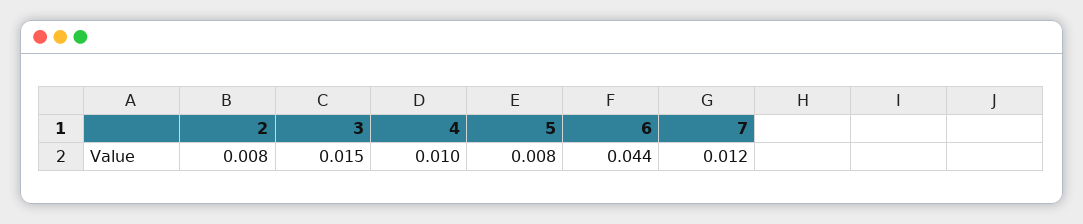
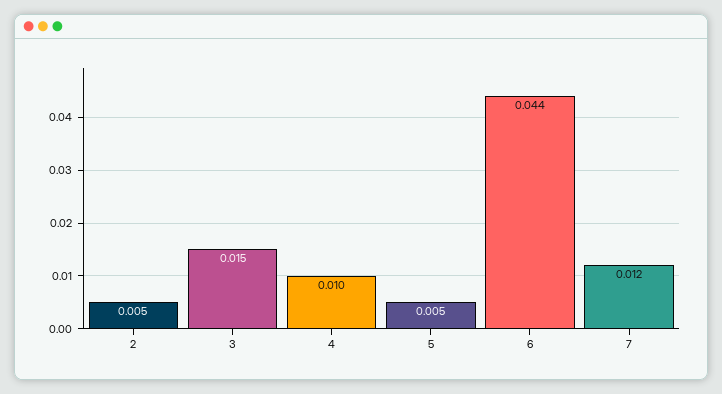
2: 0.008 -> 0.005
5: 0.008 -> 0.005

